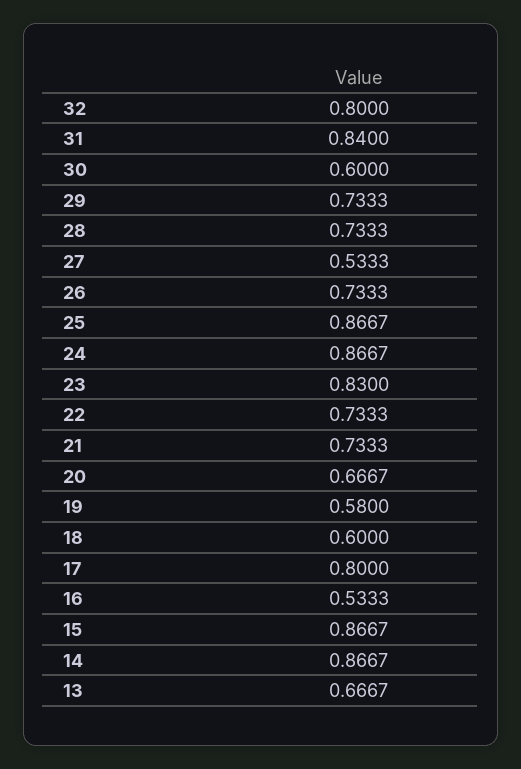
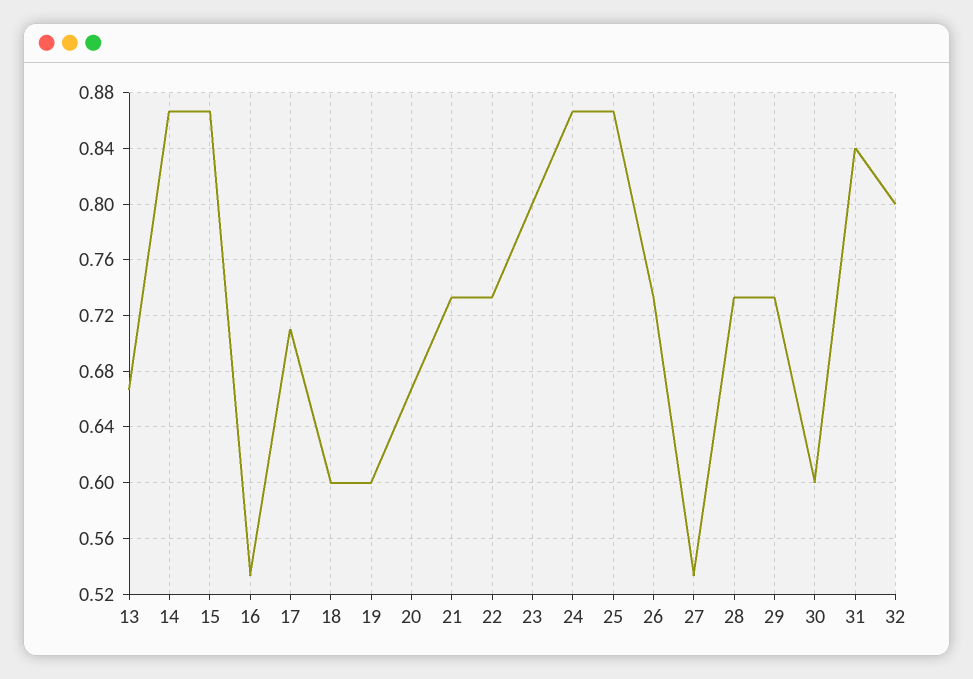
23: 0.83 -> 0.8
19: 0.58 -> 0.6
17: 0.8 -> 0.71

